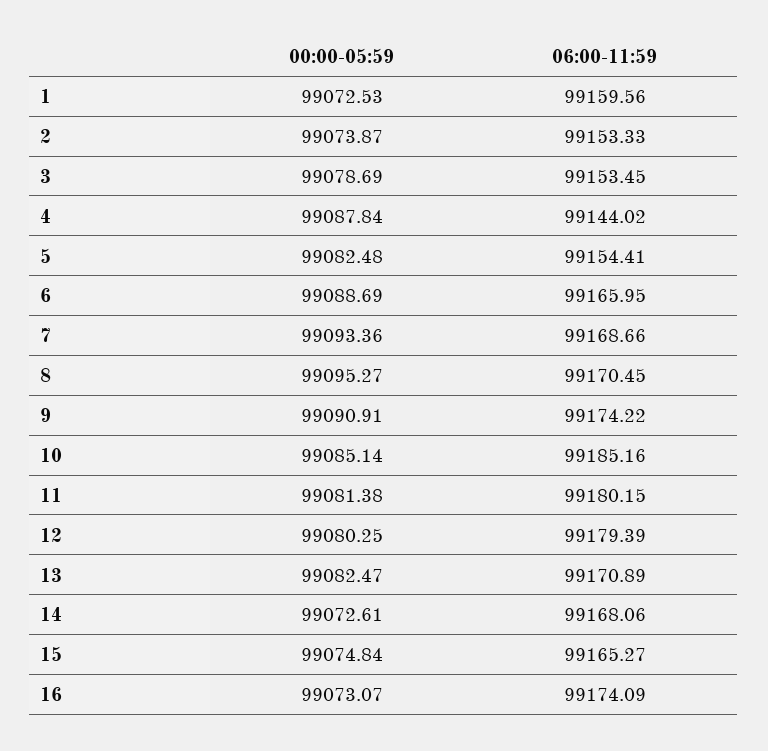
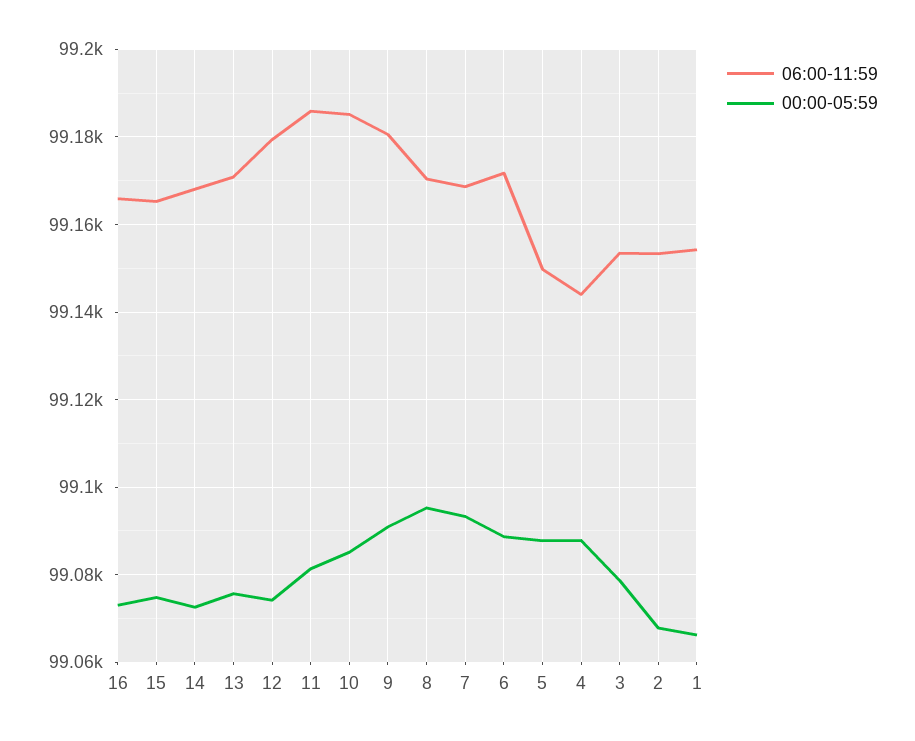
00:00-05:59, 1: 99072.53 -> 99066
06:00-11:59, 1: 99159.56 -> 99154
00:00-05:59, 2: 99073.87 -> 99068
00:00-05:59, 5: 99082.48 -> 99088
06:00-11:59, 5: 99154.41 -> 99150
06:00-11:59, 6: 99165.95 -> 99172
06:00-11:59, 9: 99174.22 -> 99180
06:00-11:59, 11: 99180.15 -> 99186
00:00-05:59, 12: 99080.25 -> 99074
00:00-05:59, 13: 99082.47 -> 99076
06:00-11:59, 16: 99174.09 -> 99166

